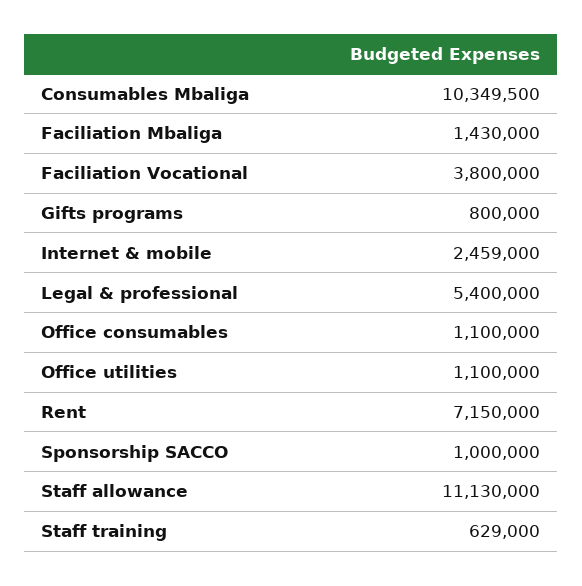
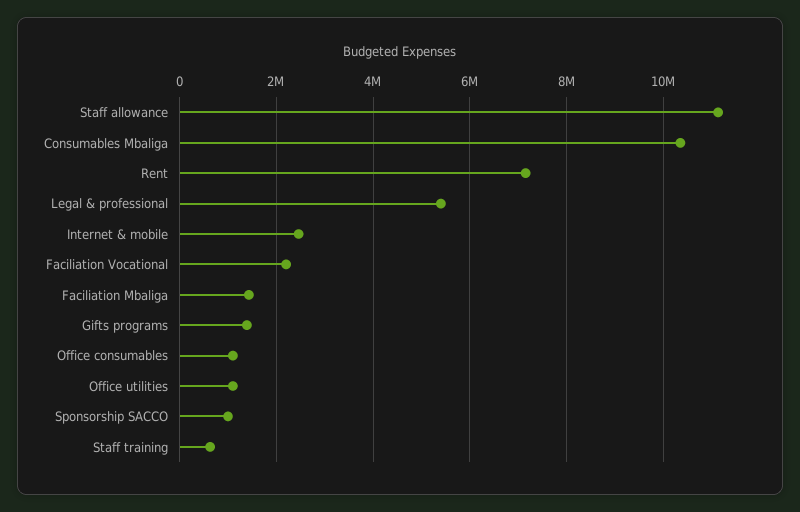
Faciliation Vocational: 3800000 -> 2200000
Gifts programs: 800000 -> 1400000

